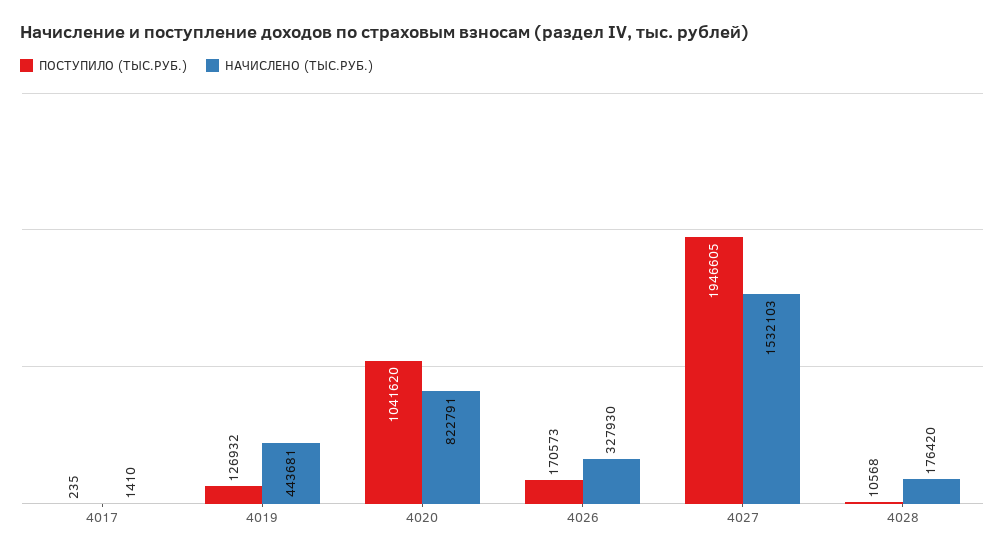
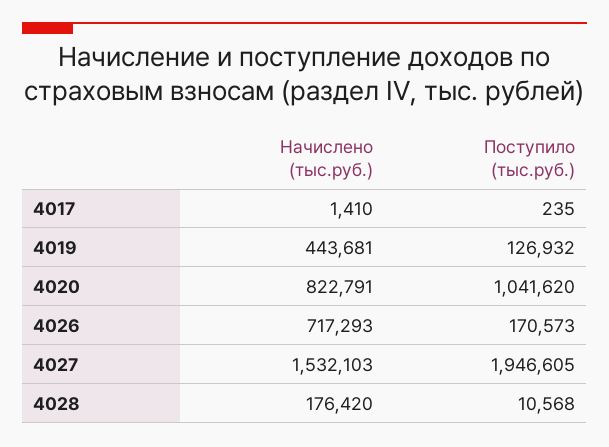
НАЧИСЛЕНО (ТЫС.РУБ.), 4026: 327930 -> 717293

